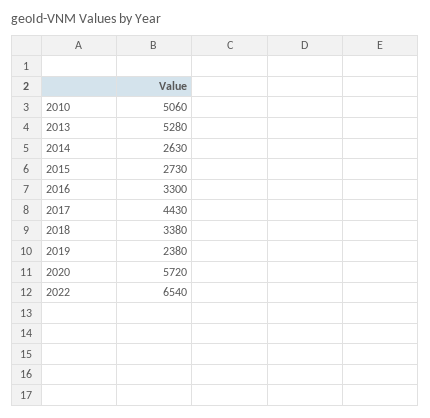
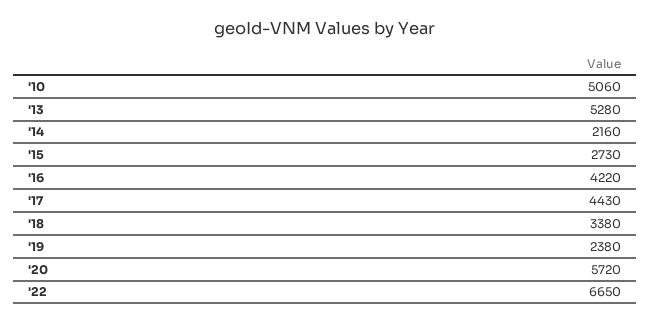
2014: 2630 -> 2160
2016: 3300 -> 4220
2022: 6540 -> 6650

